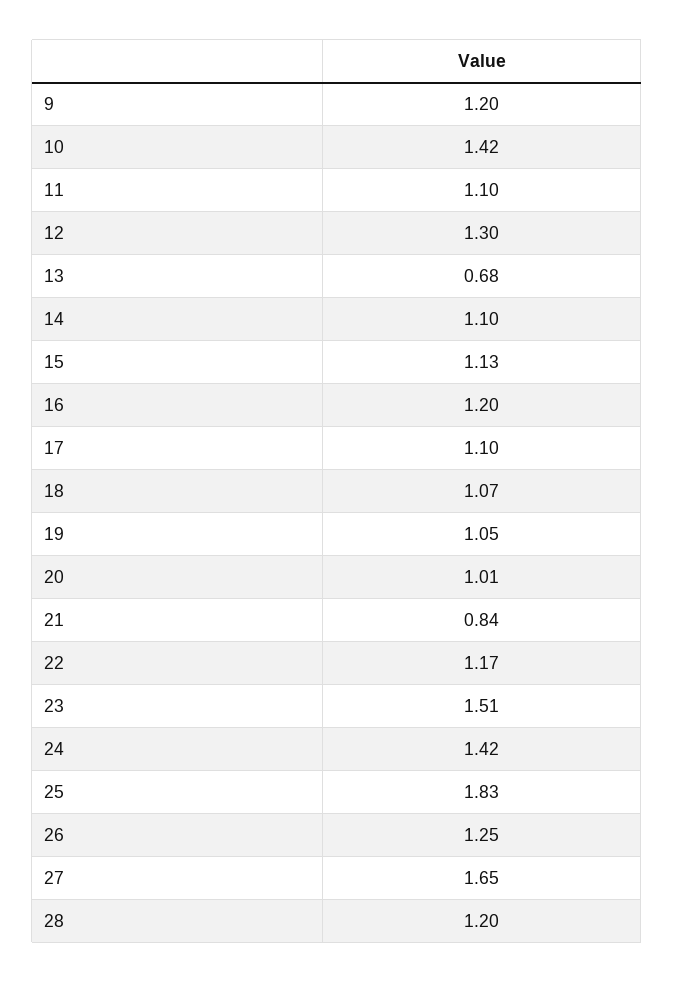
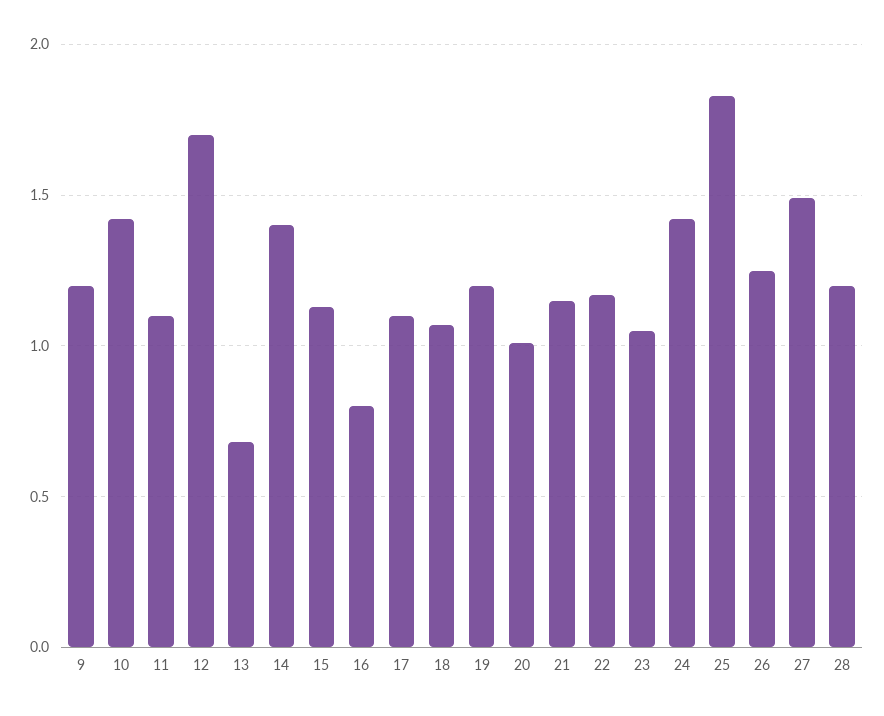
12: 1.3 -> 1.7
14: 1.1 -> 1.4
16: 1.2 -> 0.8
19: 1.05 -> 1.2
21: 0.84 -> 1.15
23: 1.51 -> 1.05
27: 1.65 -> 1.5

